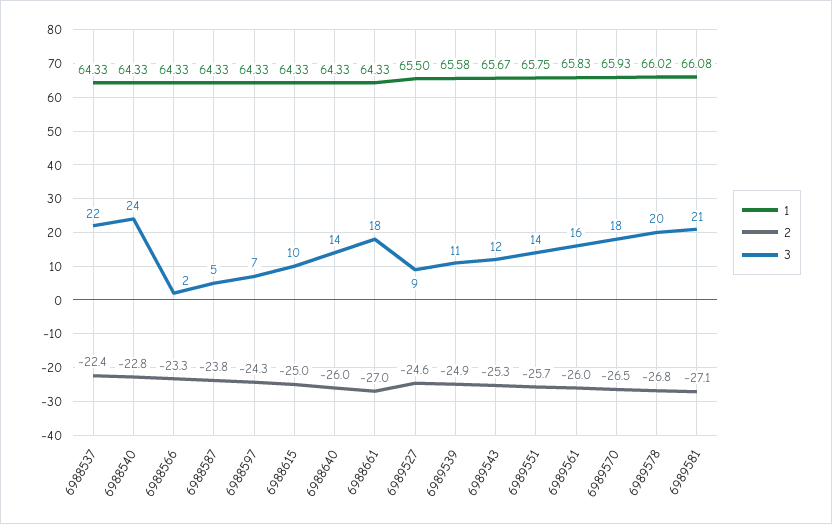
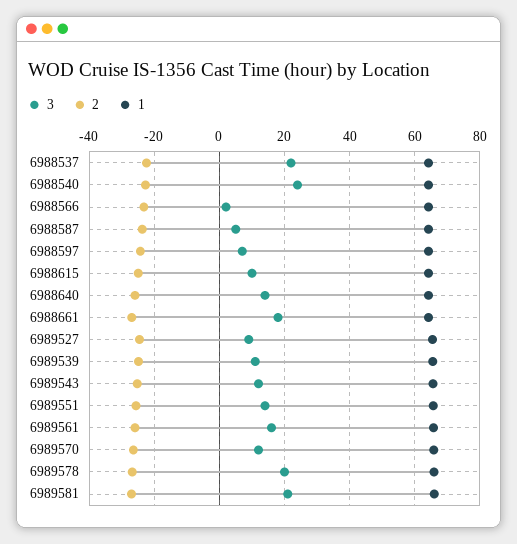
3, 6989570: 18 -> 12

